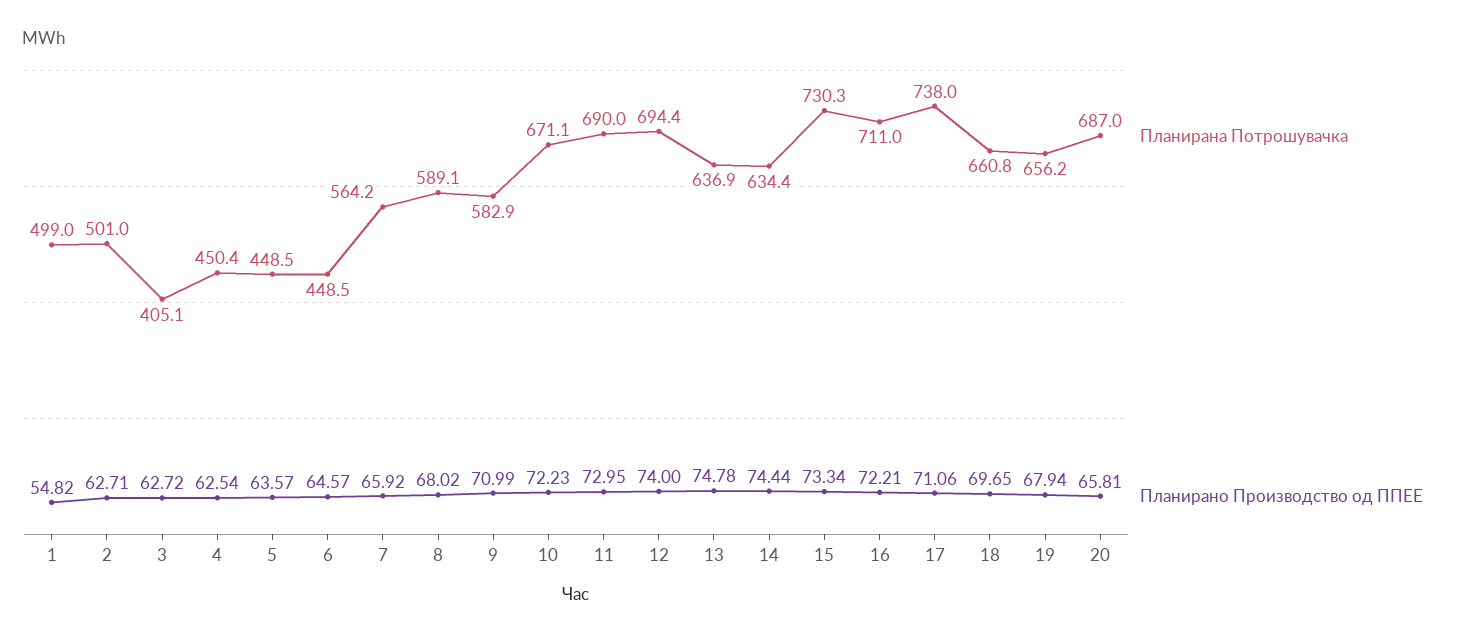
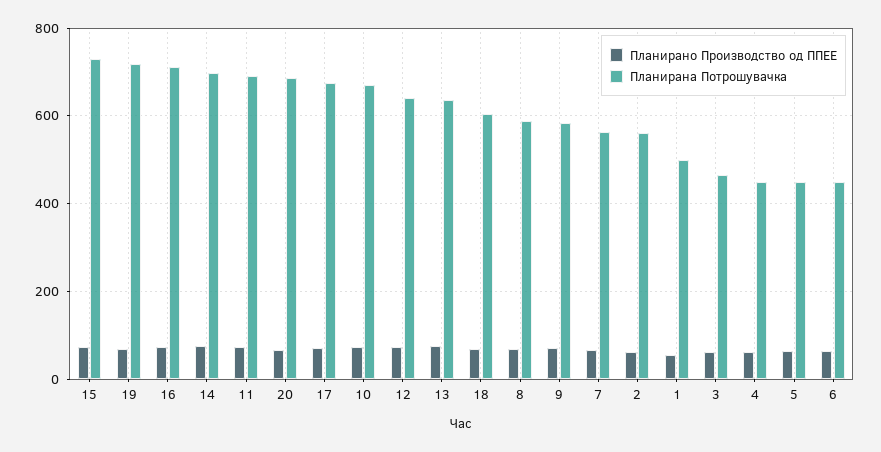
Планирана Потрошувачка, 2: 501 -> 560
Планирана Потрошувачка, 3: 405.1 -> 460
Планирана Потрошувачка, 12: 694.4 -> 640
Планирана Потрошувачка, 14: 634.4 -> 700
Планирана Потрошувачка, 17: 738 -> 680
Планирана Потрошувачка, 18: 660.8 -> 600
Планирана Потрошувачка, 19: 656.2 -> 720

